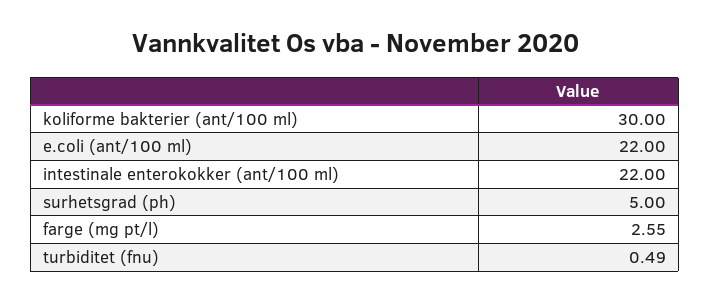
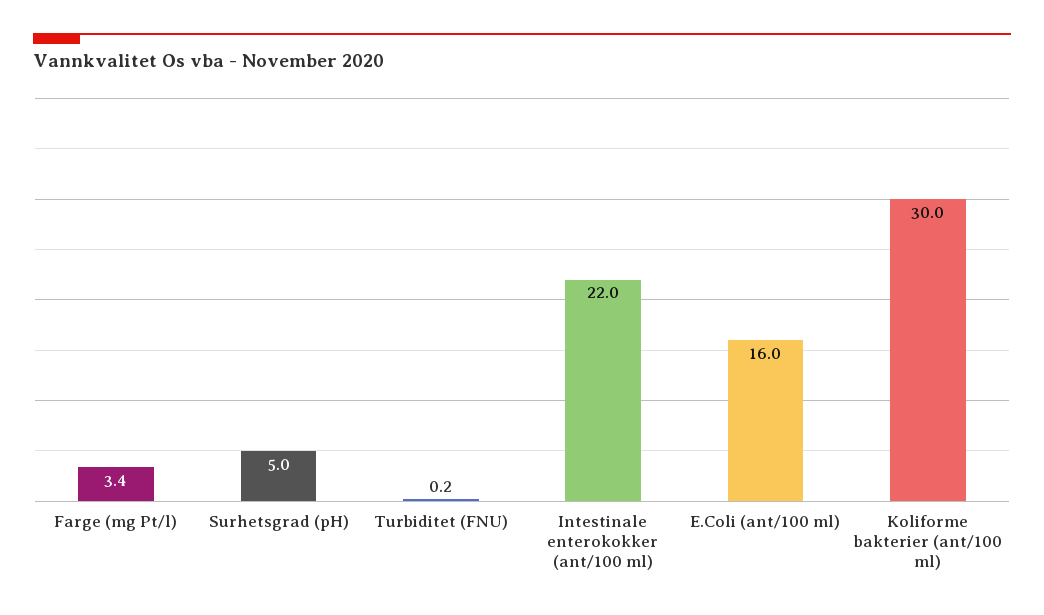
e.coli (ant/100 ml): 22 -> 16
farge (mg pt/l): 2.55 -> 3.4
turbiditet (fnu): 0.49 -> 0.2

